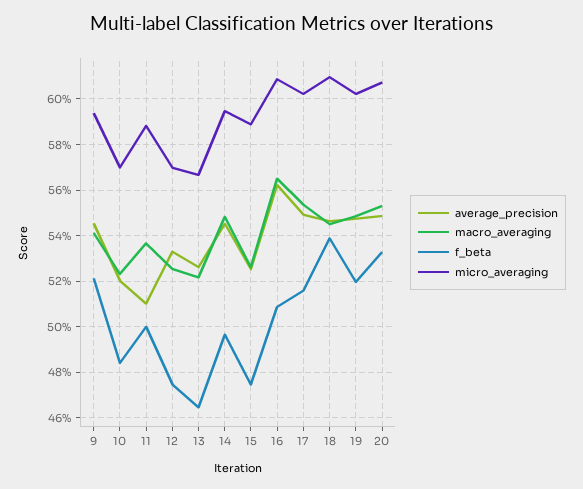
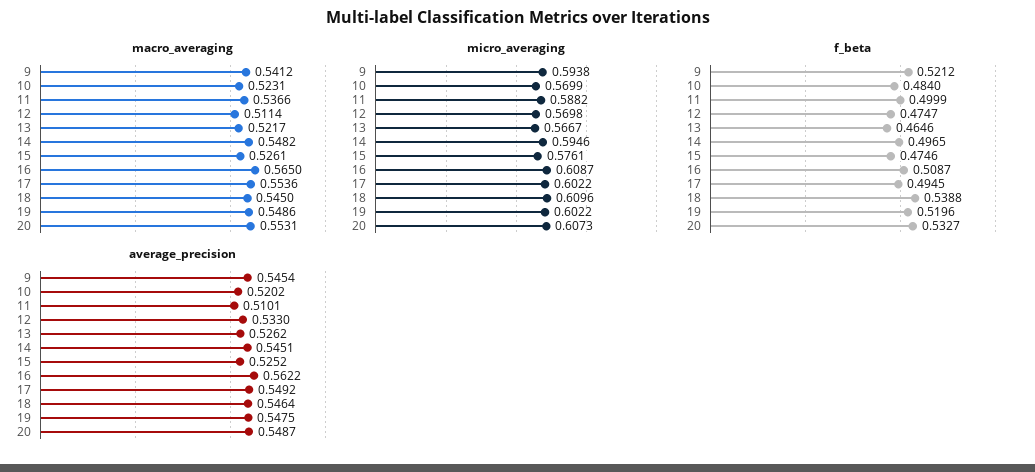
macro_averaging, 12: 0.525 -> 0.5114
micro_averaging, 15: 0.59 -> 0.5761
f_beta, 17: 0.515 -> 0.4945

